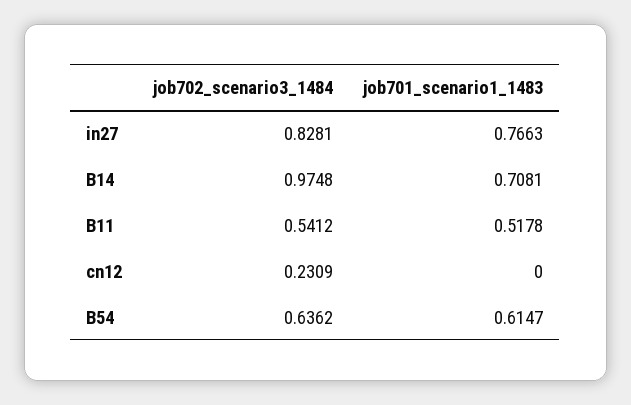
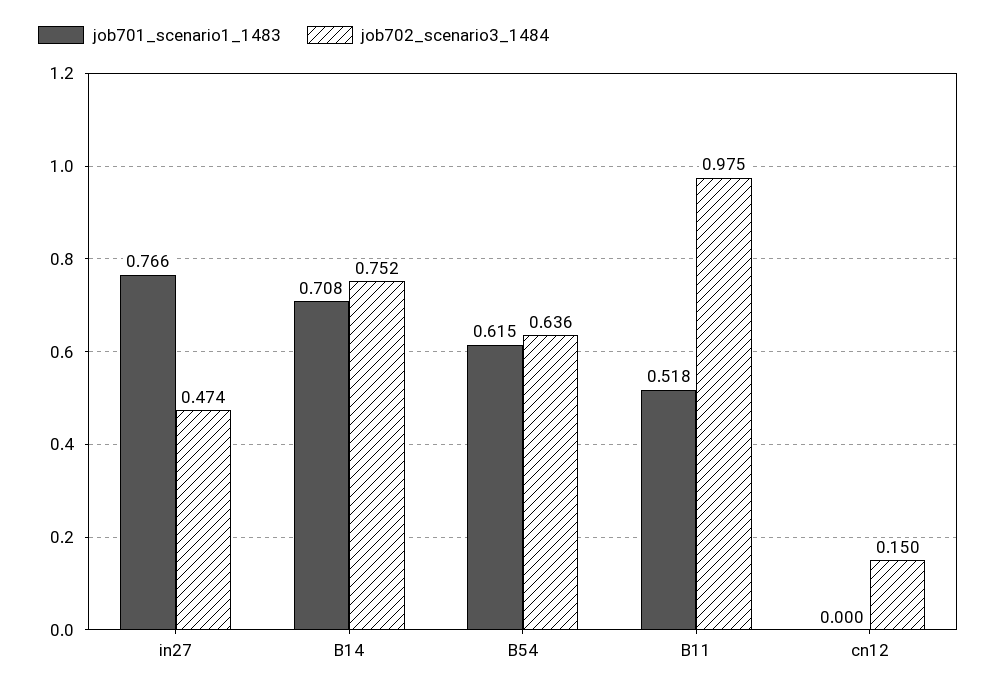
job702_scenario3_1484, in27: 0.8281 -> 0.474
job702_scenario3_1484, B14: 0.9748 -> 0.752
job702_scenario3_1484, B11: 0.5412 -> 0.975
job702_scenario3_1484, cn12: 0.2309 -> 0.15

